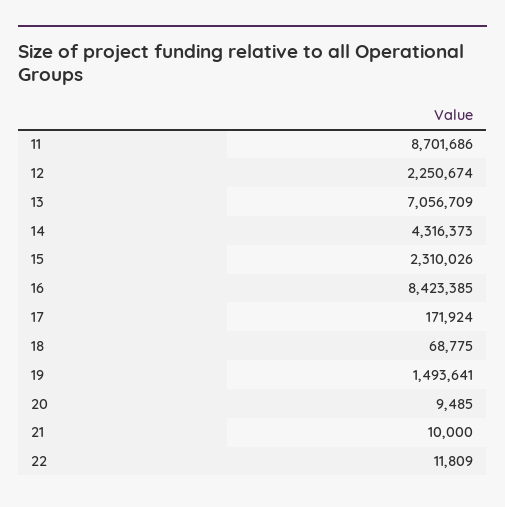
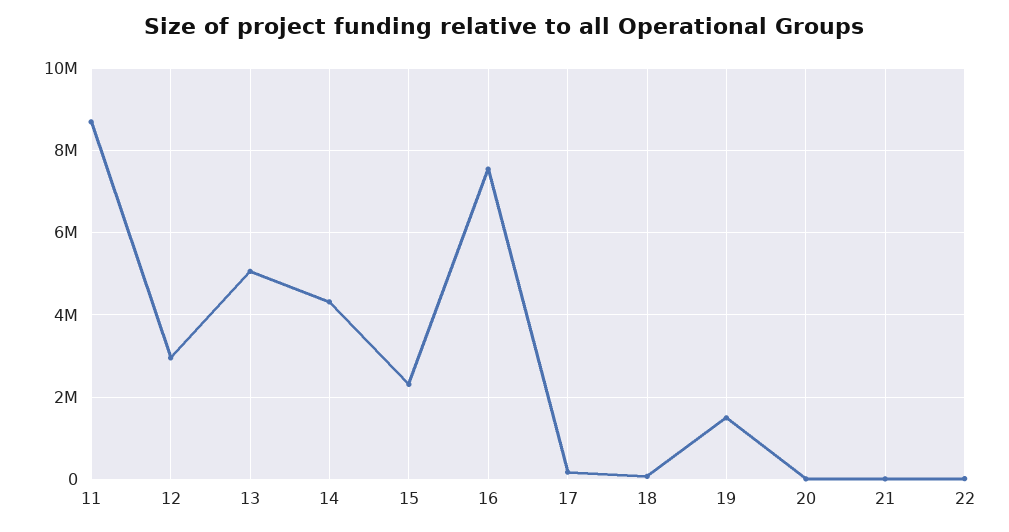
12: 2250674 -> 3000000
13: 7056709 -> 5000000
16: 8423385 -> 7600000

